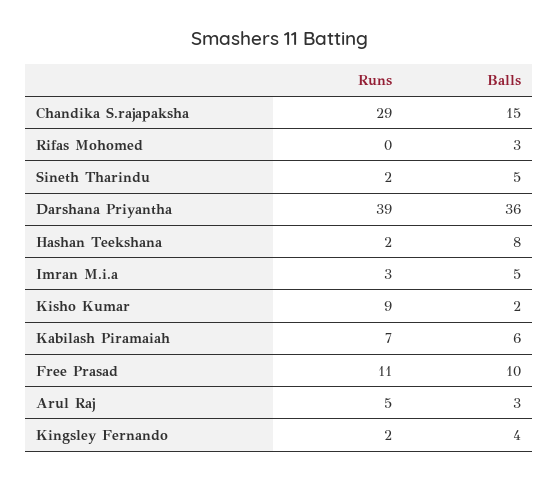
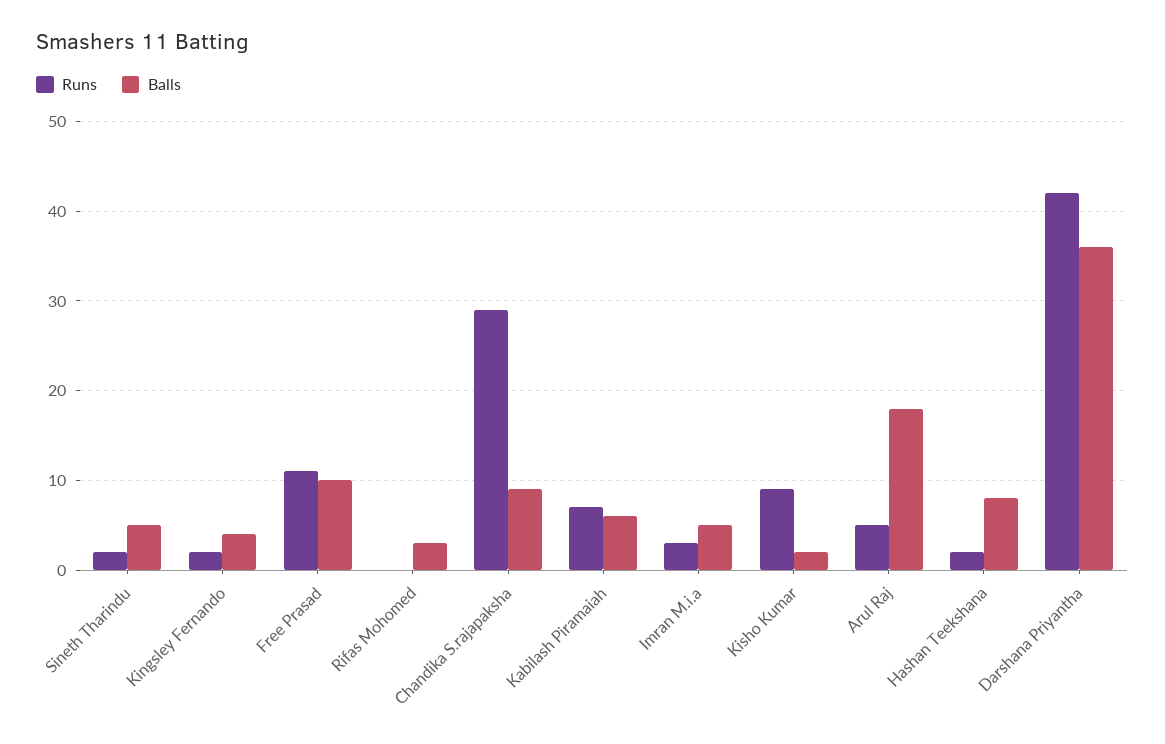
Balls, Chandika S.rajapaksha: 15 -> 9
Runs, Darshana Priyantha: 39 -> 42
Balls, Arul Raj: 3 -> 18

